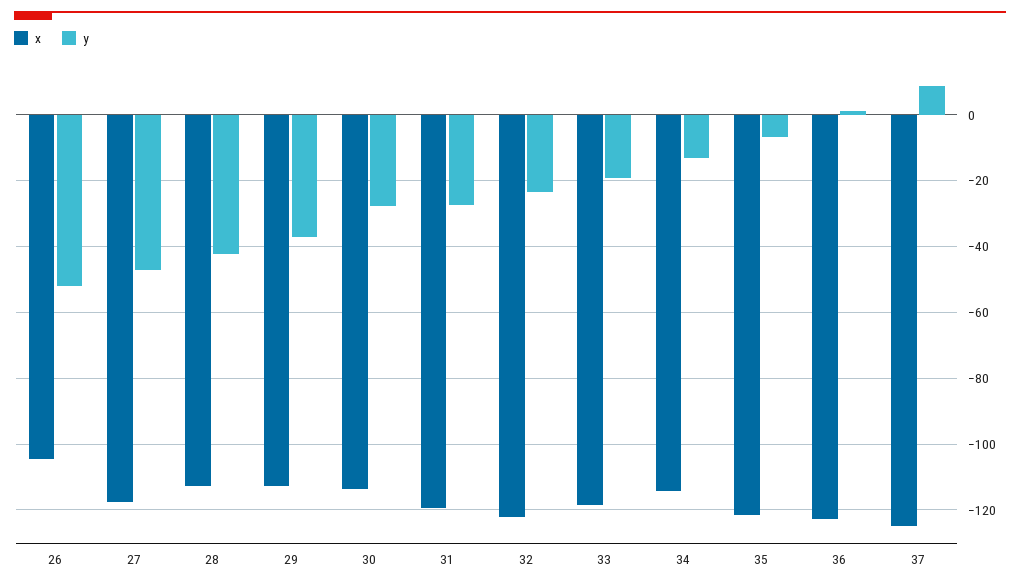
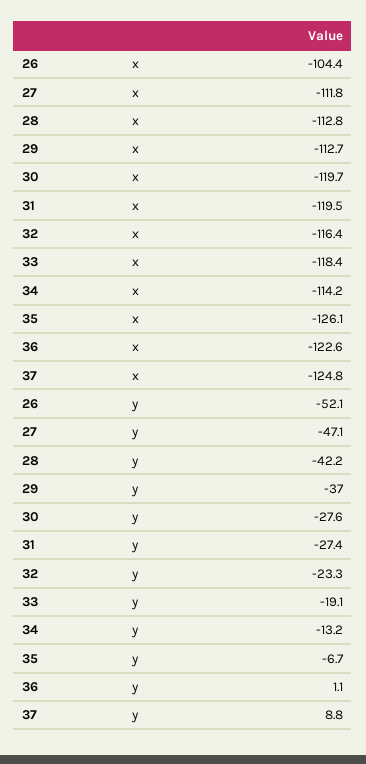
x, 27: -118 -> -111.8
x, 30: -114 -> -119.7
x, 32: -122 -> -116.4
x, 35: -122 -> -126.1

